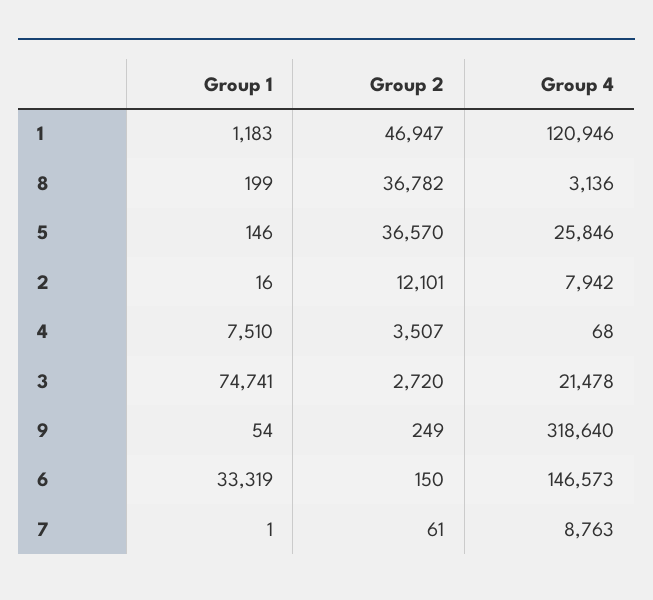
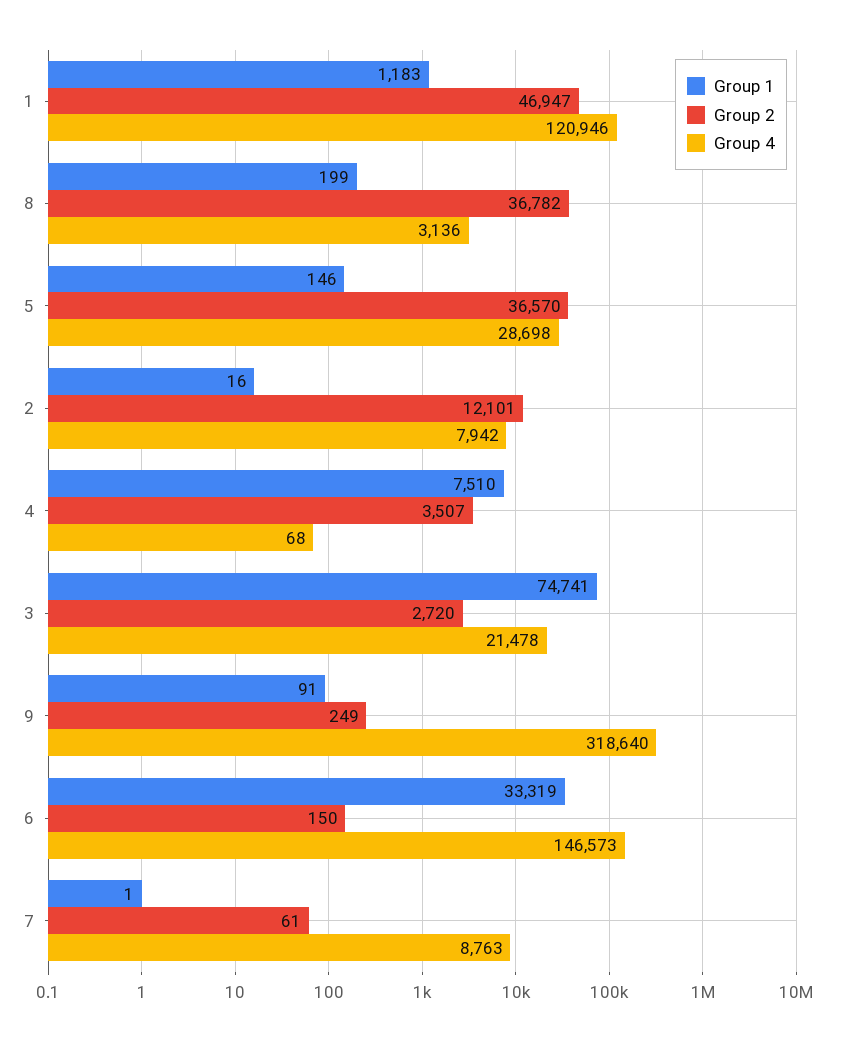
Group 4, 5: 25846 -> 28698
Group 1, 9: 54 -> 91

